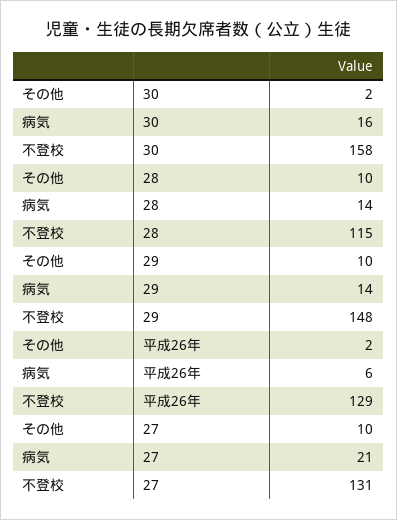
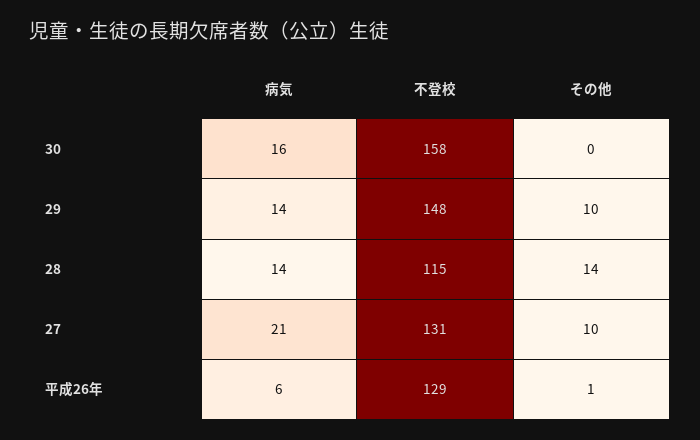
その他, 30: 2 -> 0
その他, 28: 10 -> 14
その他, 平成26年: 2 -> 1

